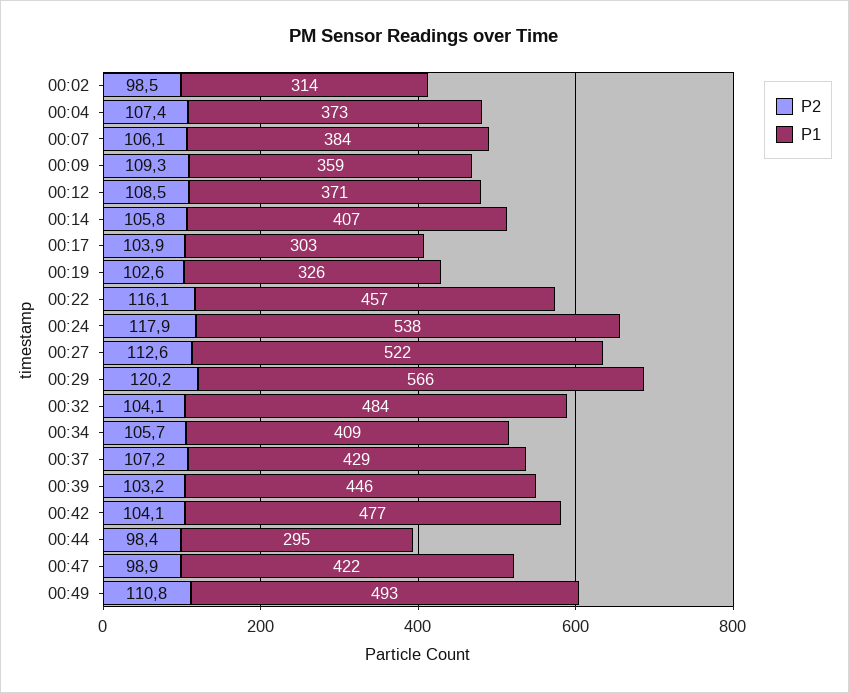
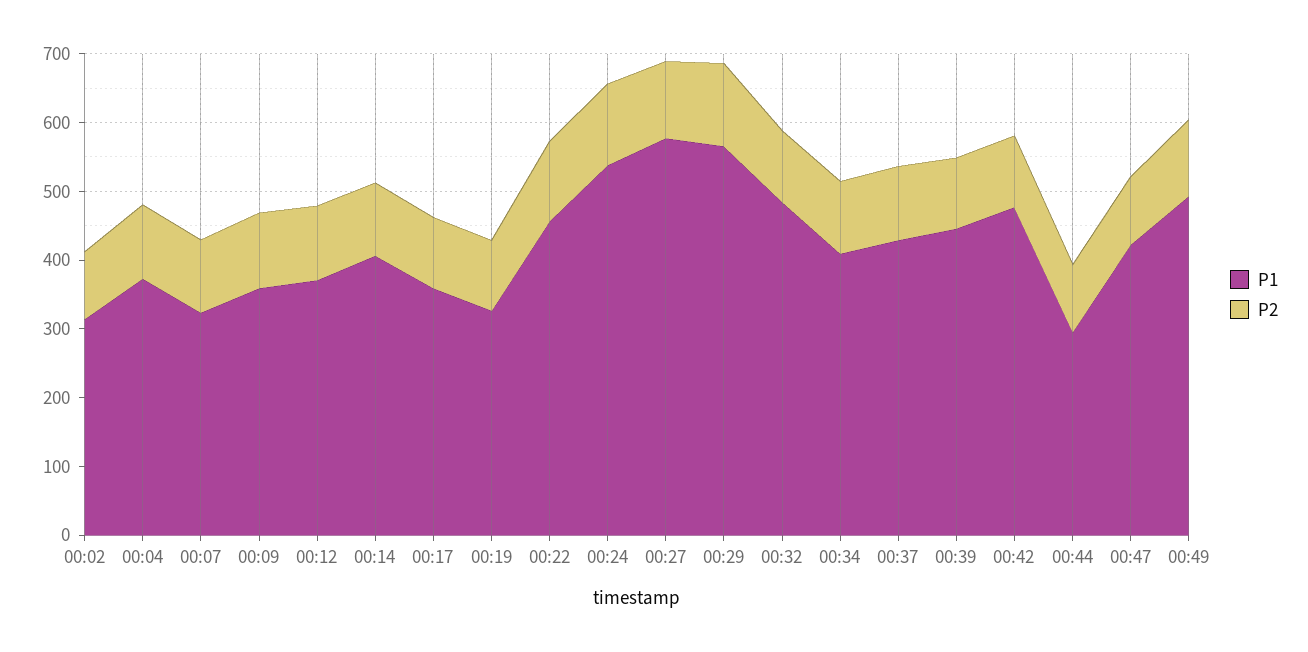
P1, 00:07: 384 -> 320
P1, 00:17: 303 -> 360
P1, 00:27: 522 -> 580

